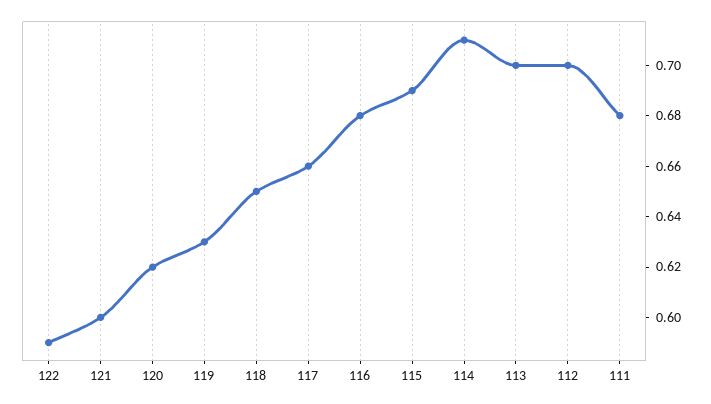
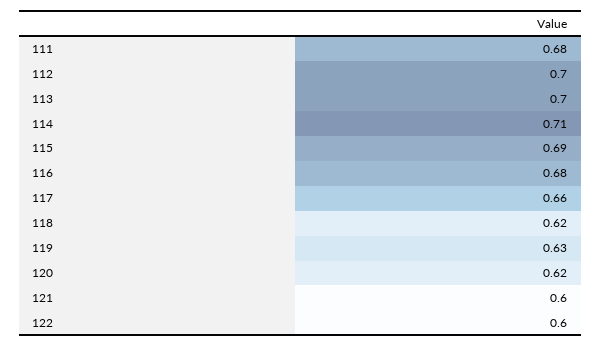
122: 0.59 -> 0.6
118: 0.65 -> 0.62

